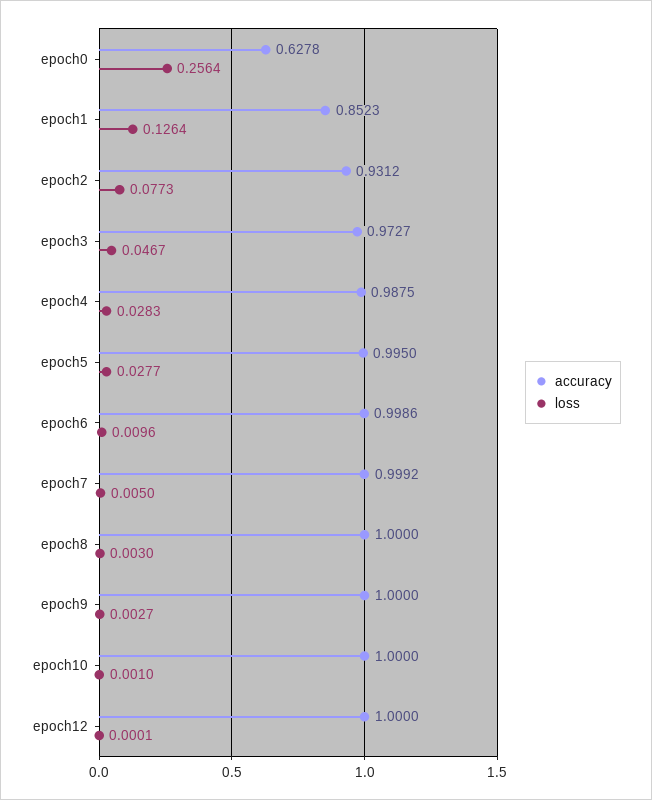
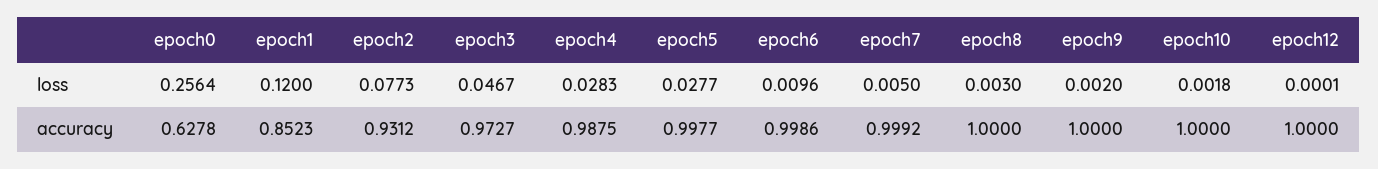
loss, epoch1: 0.1264 -> 0.12
accuracy, epoch5: 0.995 -> 0.9977
loss, epoch9: 0.0027 -> 0.002
loss, epoch10: 0.001 -> 0.0018

